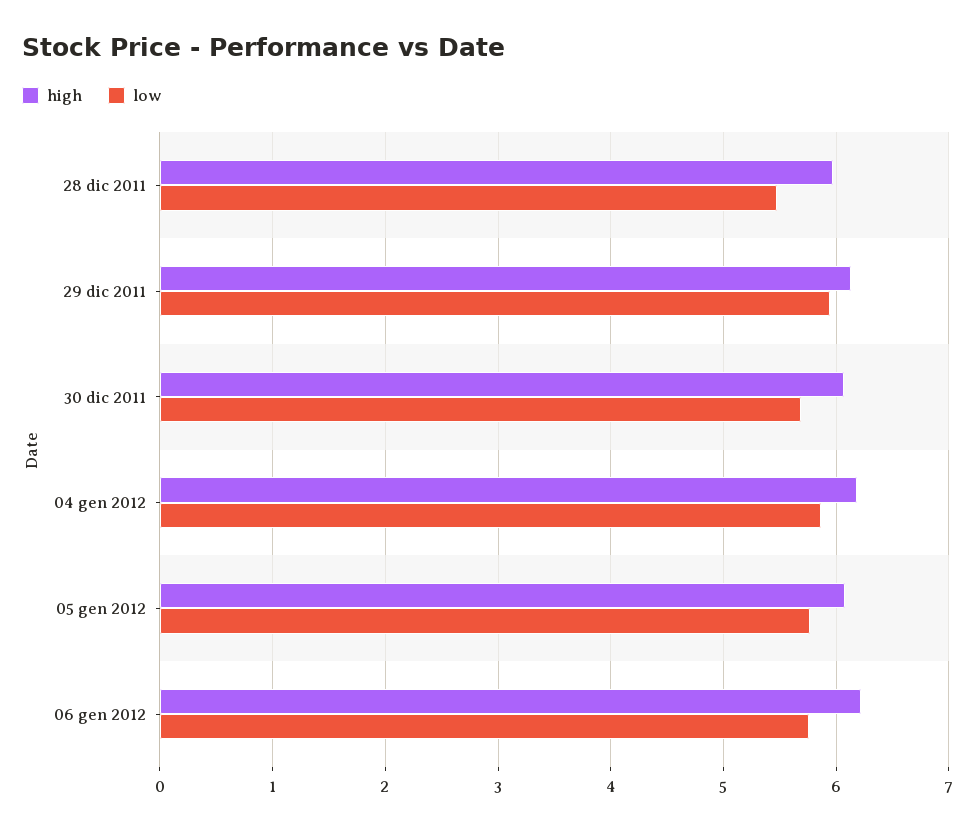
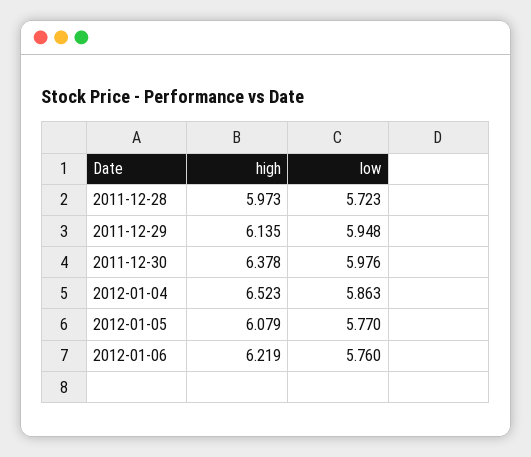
low, 28 dic 2011: 5.5 -> 5.723
high, 30 dic 2011: 6.1 -> 6.378
low, 30 dic 2011: 5.7 -> 5.976
high, 04 gen 2012: 6.2 -> 6.523

